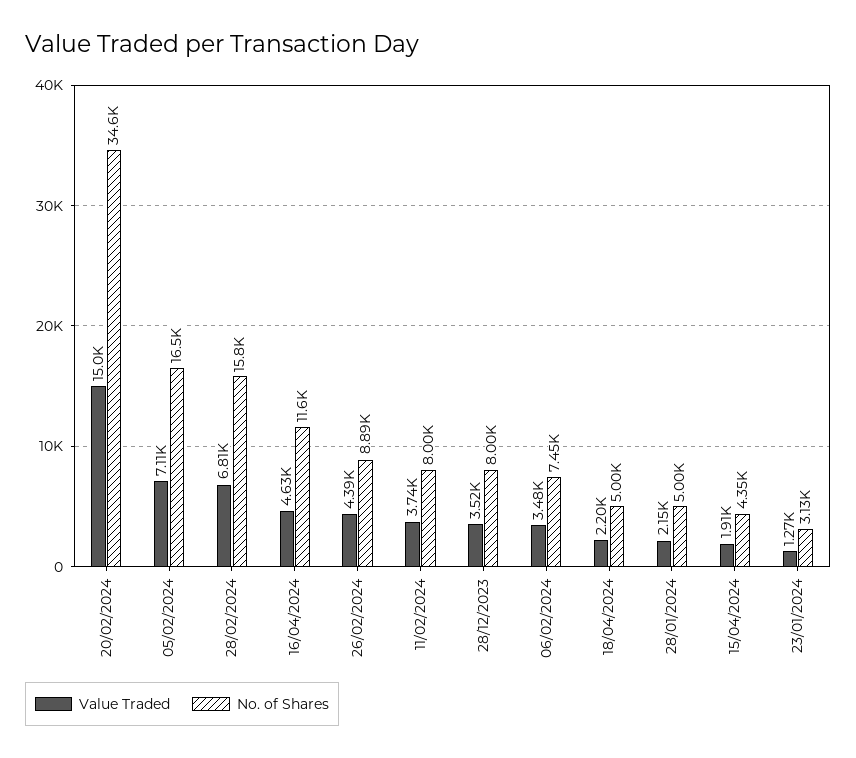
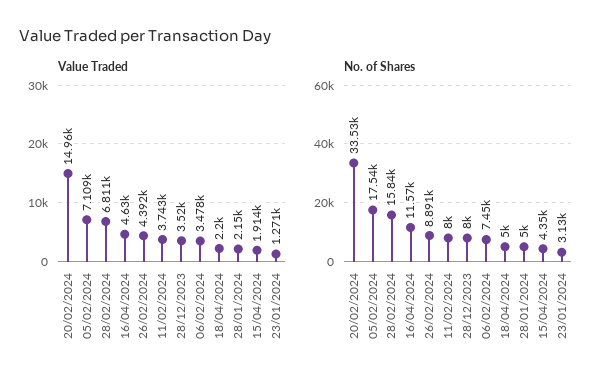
No. of Shares, 20/02/2024: 34600 -> 33530
No. of Shares, 05/02/2024: 16500 -> 17540

